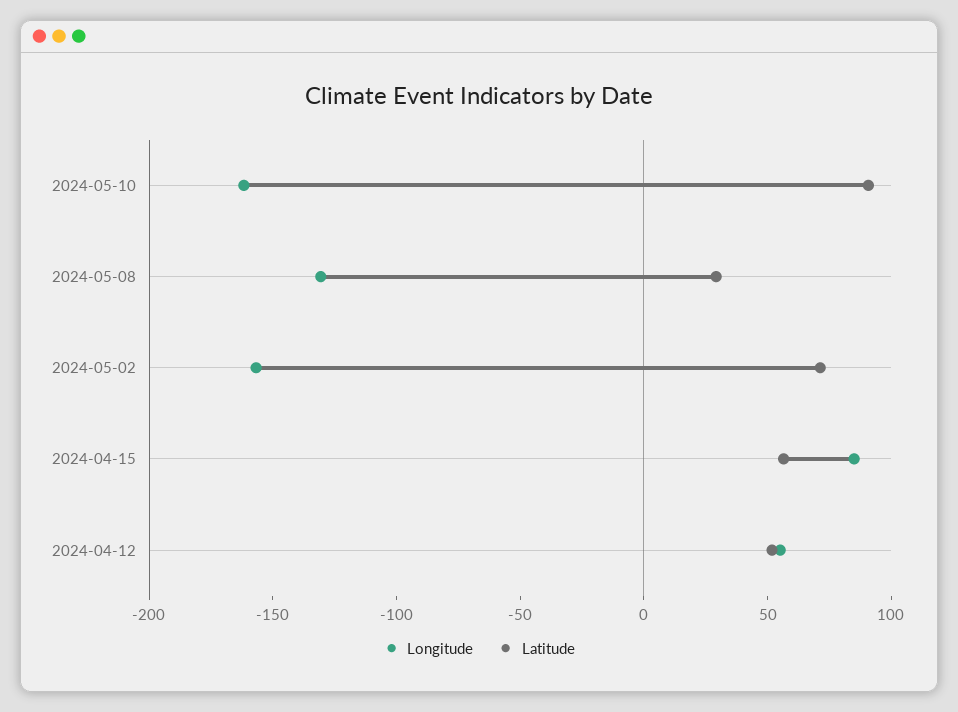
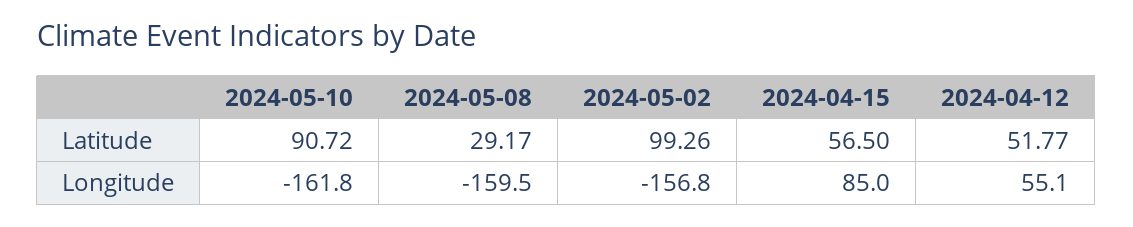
Longitude, 2024-05-08: -130 -> -159.5
Latitude, 2024-05-02: 70 -> 99.26

